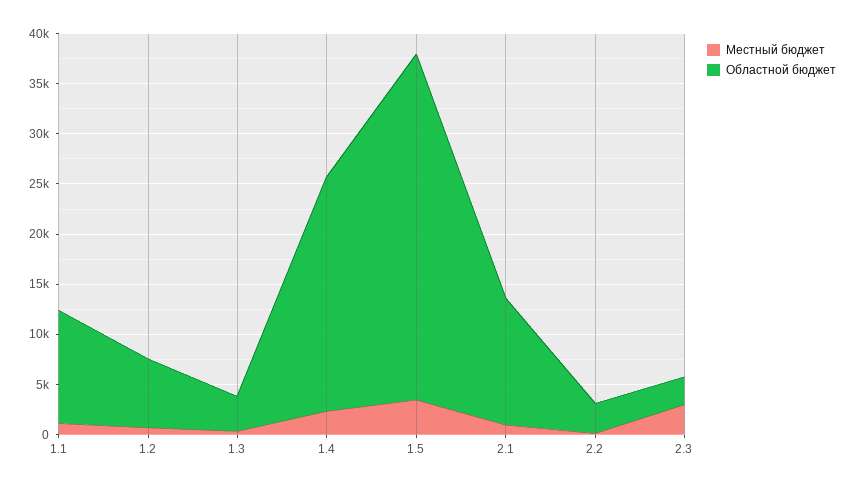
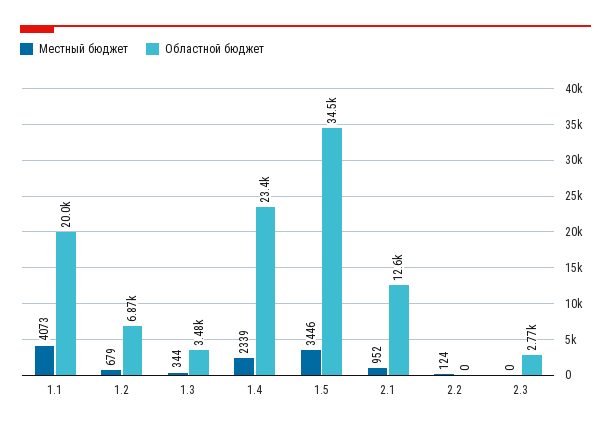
Местный бюджет, 1.1: 1000 -> 4073
Областной бюджет, 1.1: 11000 -> 20000
Областной бюджет, 2.2: 3000 -> 0
Местный бюджет, 2.3: 3000 -> 0

